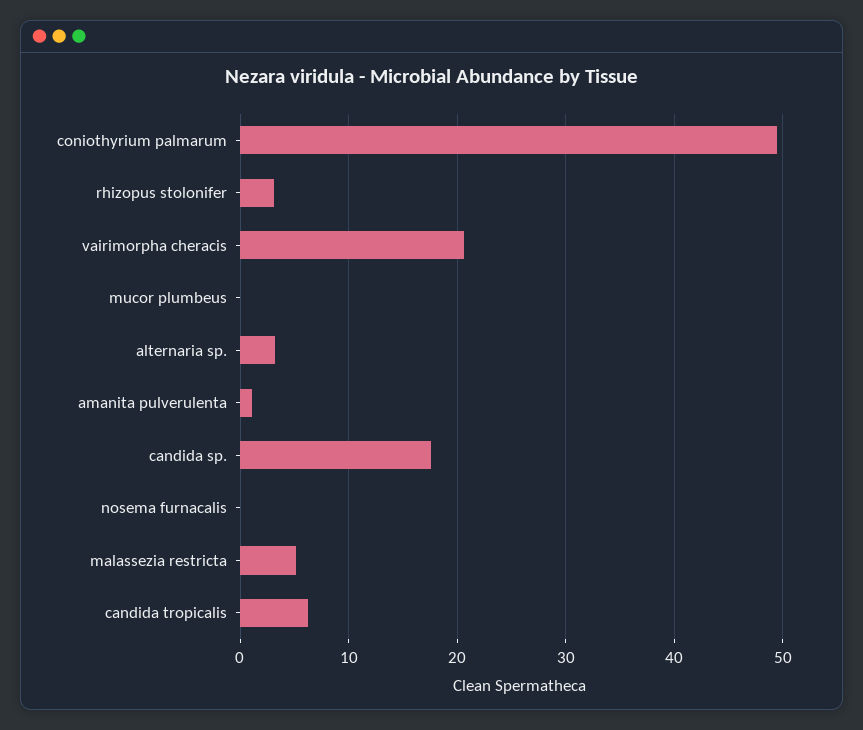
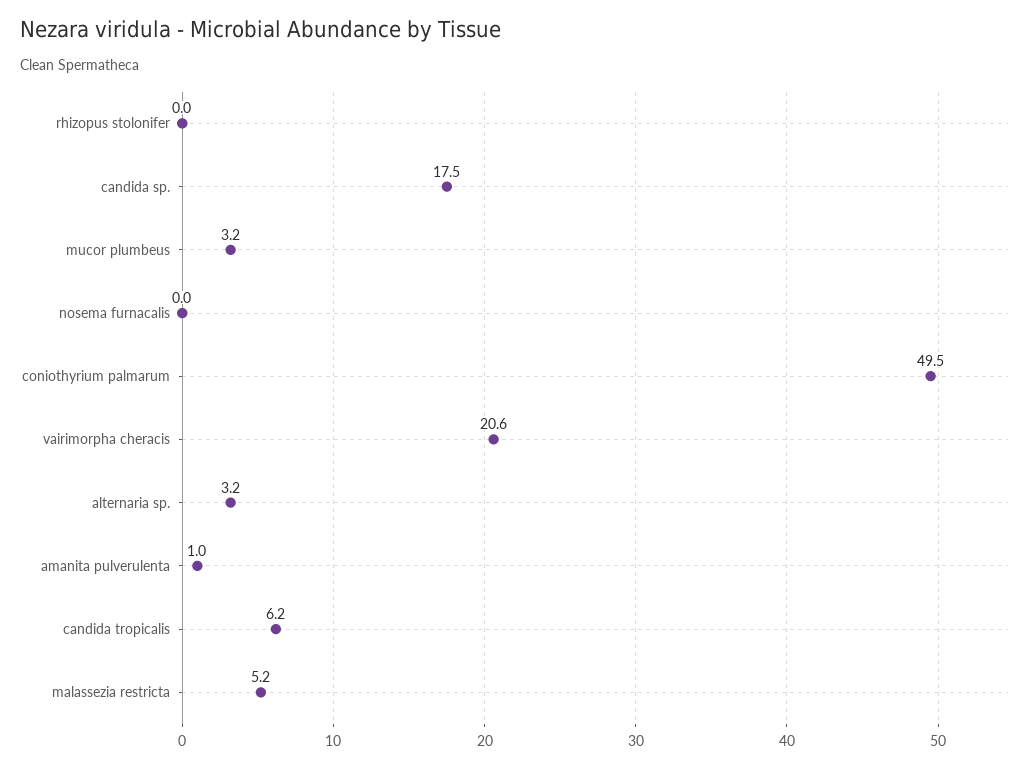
rhizopus stolonifer: 3 -> 0
mucor plumbeus: 0 -> 3.2

